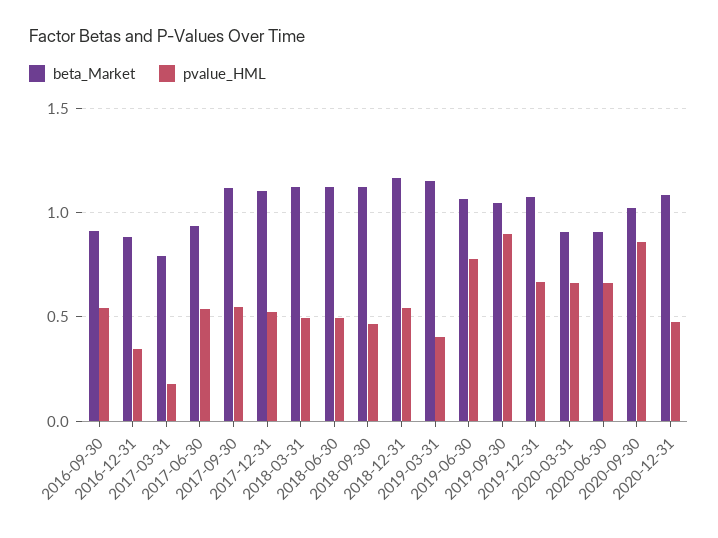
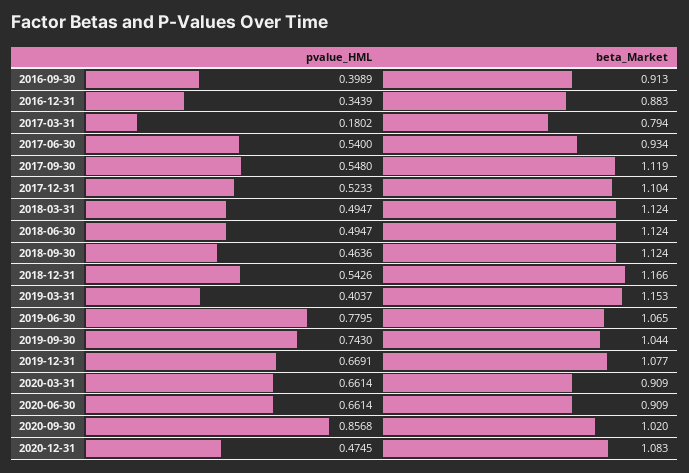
pvalue_HML, 2016-09-30: 0.55 -> 0.3989
pvalue_HML, 2019-09-30: 0.9 -> 0.743

